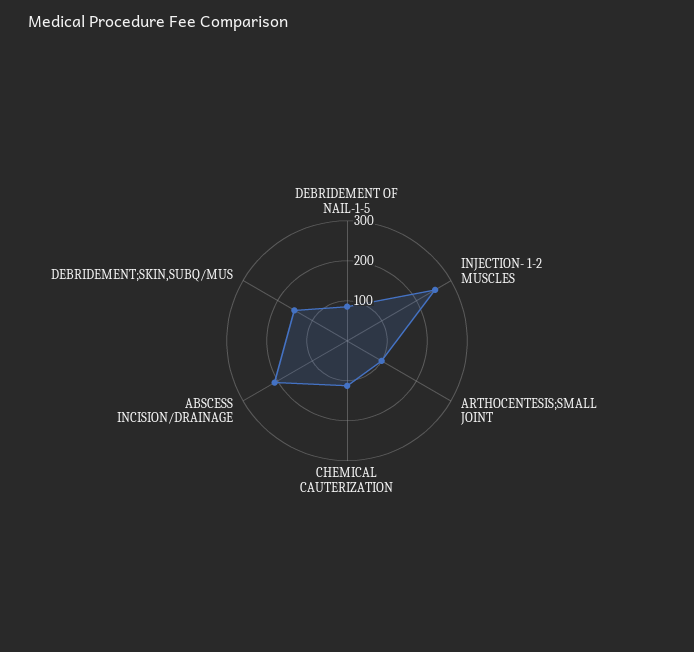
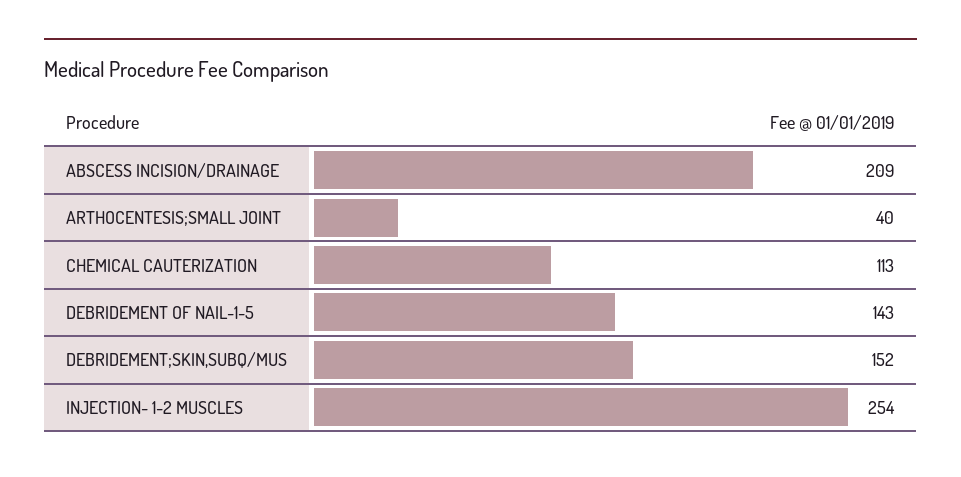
DEBRIDEMENT OF NAIL-1-5: 80 -> 143
ARTHOCENTESIS;SMALL JOINT: 100 -> 40

